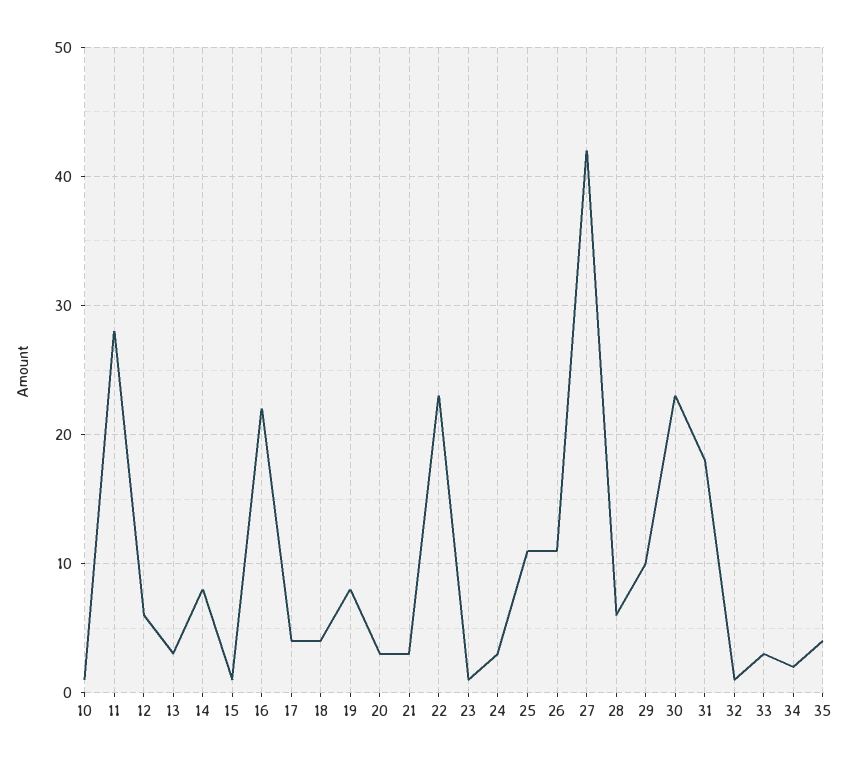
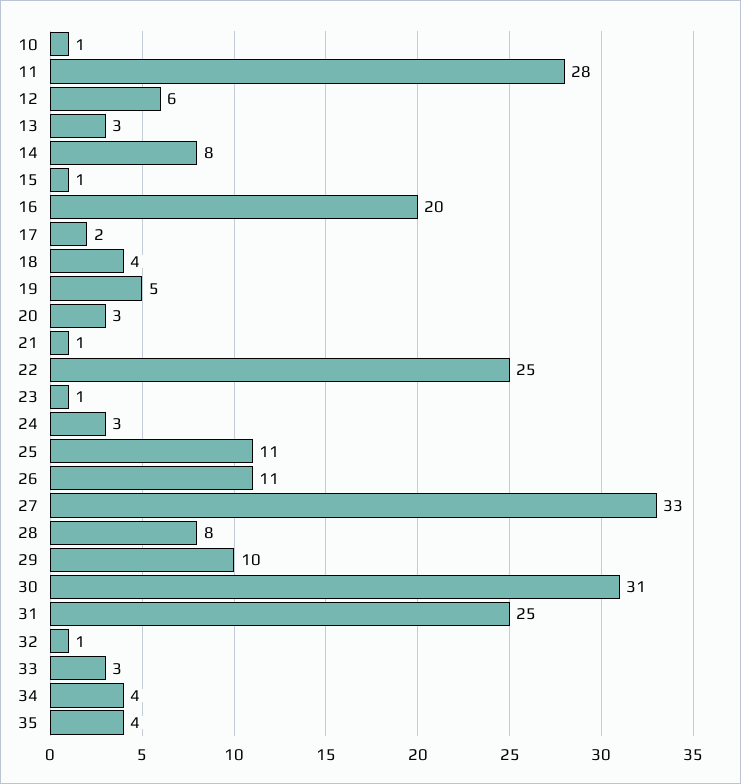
16: 22 -> 20
17: 4 -> 2
19: 8 -> 5
21: 3 -> 1
22: 23 -> 25
27: 42 -> 33
28: 6 -> 8
30: 23 -> 31
31: 18 -> 25
34: 2 -> 4

